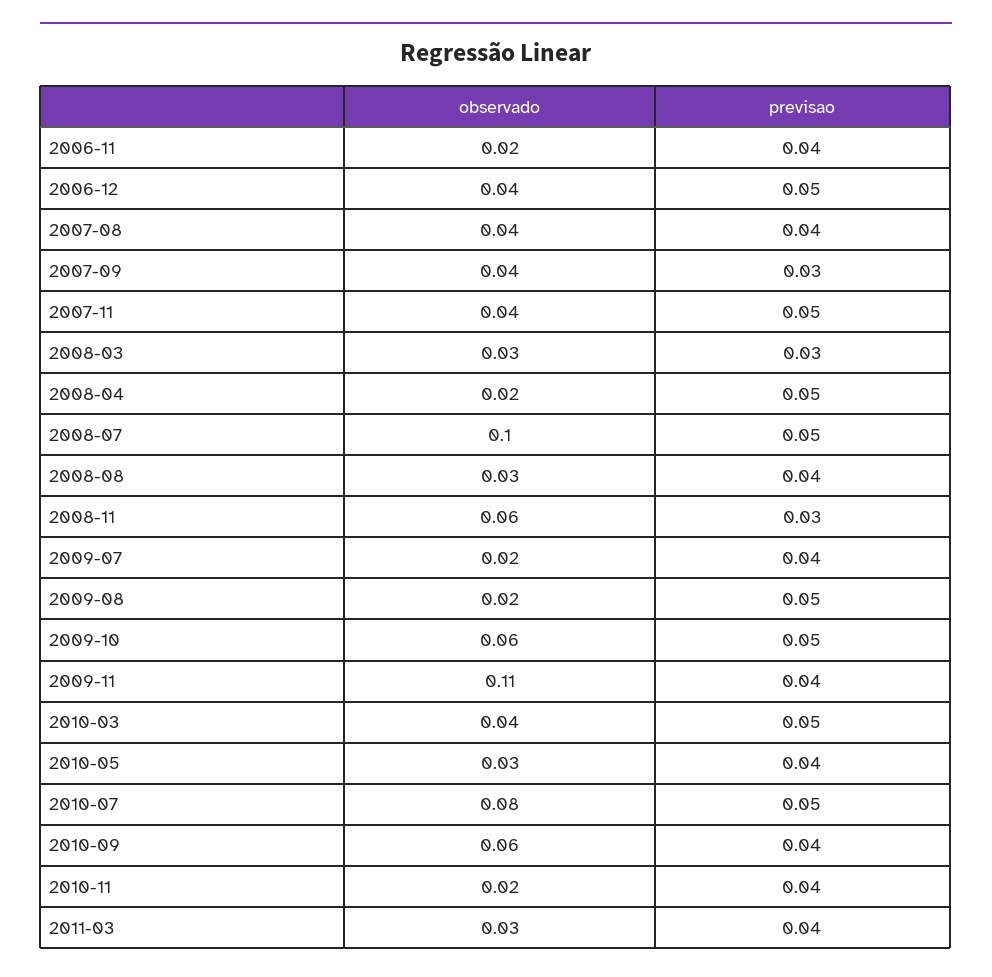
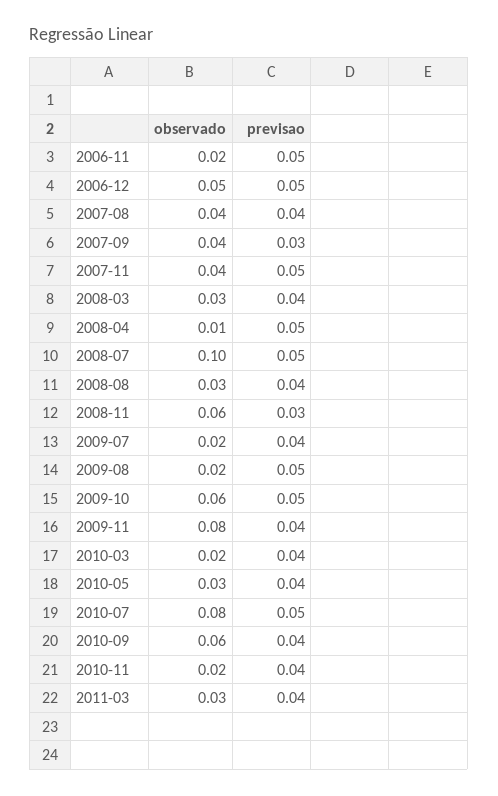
previsao, 2006-11: 0.04 -> 0.05
observado, 2006-12: 0.04 -> 0.05
previsao, 2008-03: 0.03 -> 0.04
observado, 2008-04: 0.02 -> 0.01
observado, 2009-11: 0.11 -> 0.08
observado, 2010-03: 0.04 -> 0.02
previsao, 2010-03: 0.05 -> 0.04

